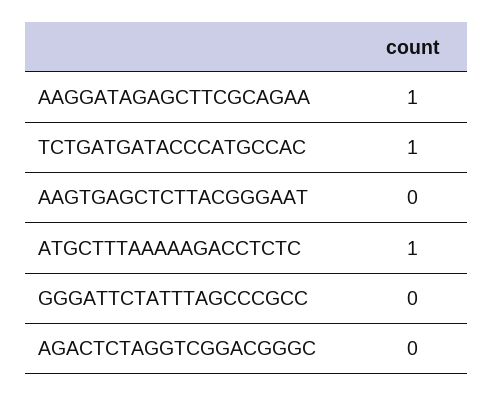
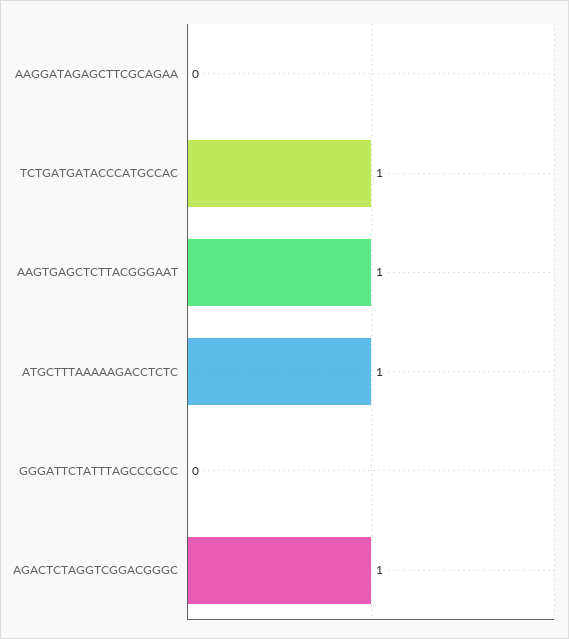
AAGGATAGAGCTTCGCAGAA: 1 -> 0
AAGTGAGCTCTTACGGGAAT: 0 -> 1
AGACTCTAGGTCGGACGGGC: 0 -> 1

